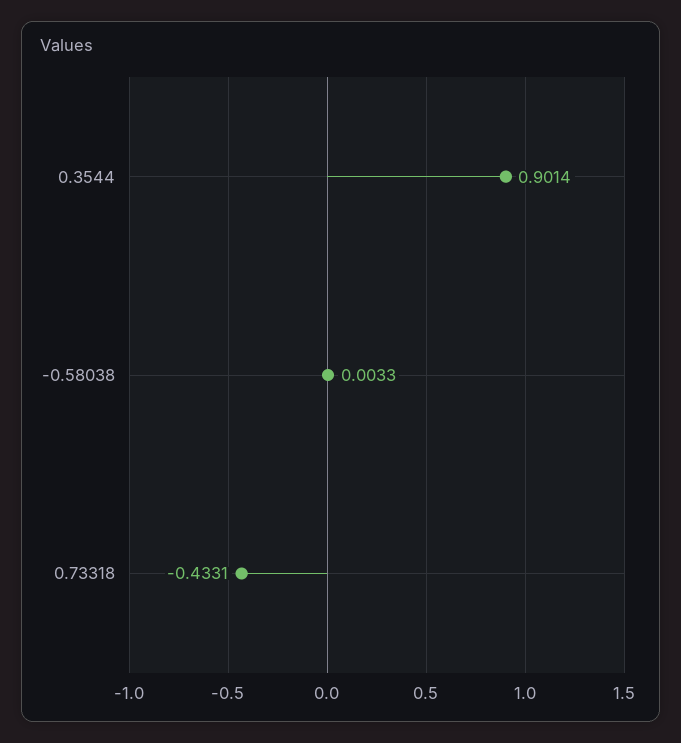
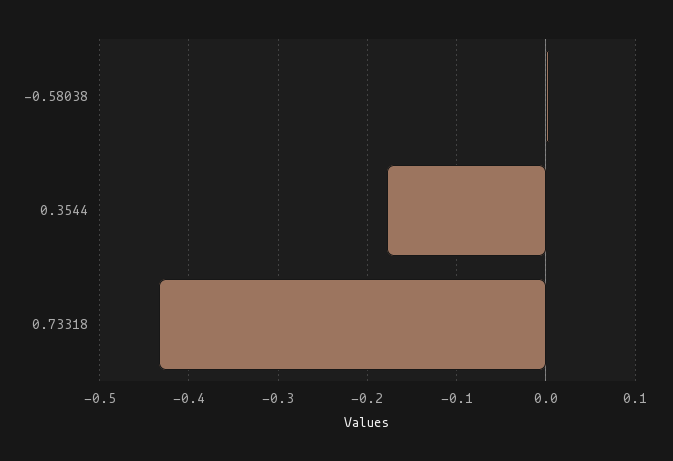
0.3544: 0.9014 -> -0.18

